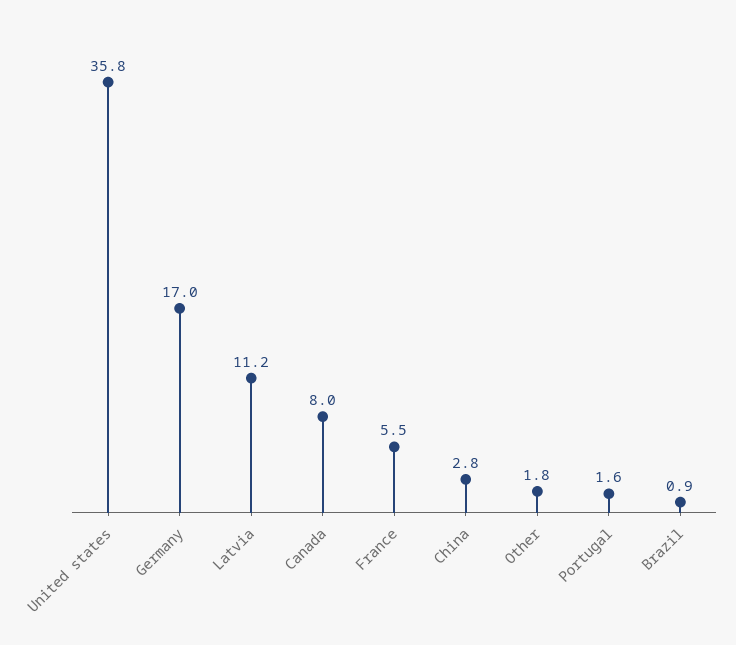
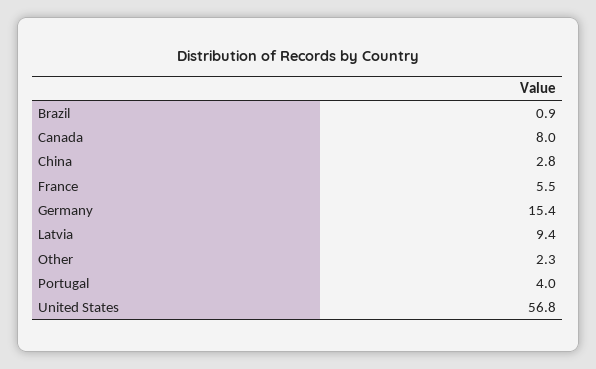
United states: 35.8 -> 56.8
Germany: 17 -> 15.4
Latvia: 11.2 -> 9.4
Other: 1.8 -> 2.3
Portugal: 1.6 -> 4

